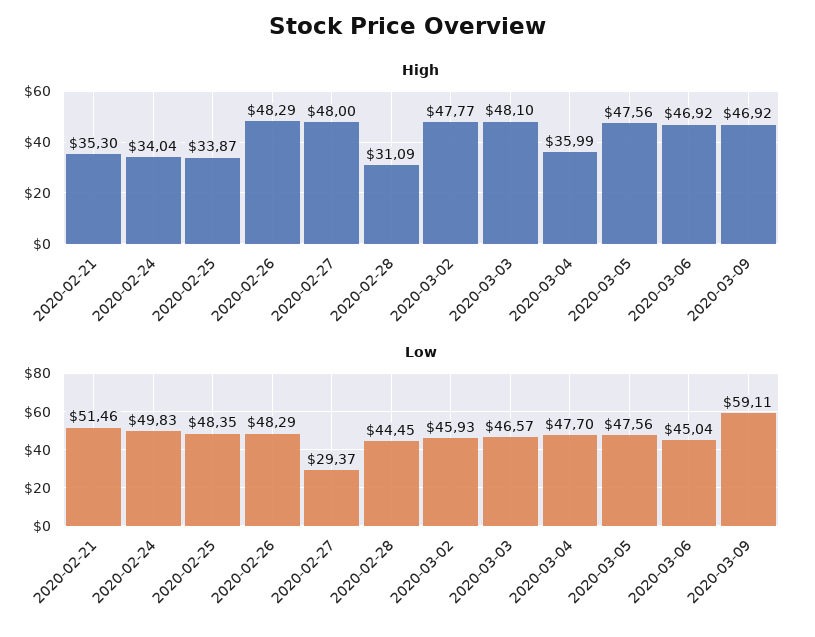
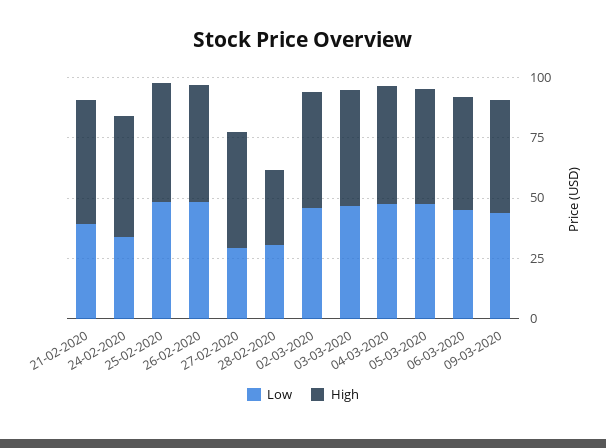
High, 2020-02-21: 35.3 -> 50
High, 2020-02-24: 34.04 -> 50
High, 2020-02-25: 33.87 -> 50
High, 2020-03-04: 35.99 -> 50
Low, 2020-02-21: 51.46 -> 40
Low, 2020-02-24: 49.83 -> 35
Low, 2020-02-28: 44.45 -> 30
Low, 2020-03-09: 59.11 -> 45

